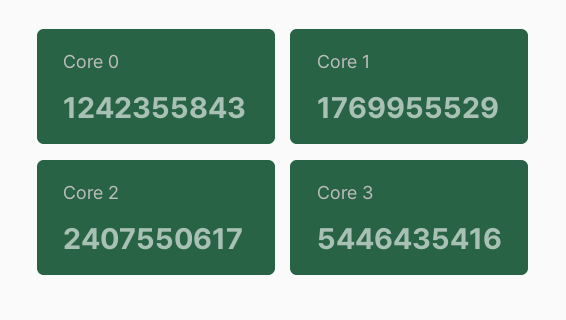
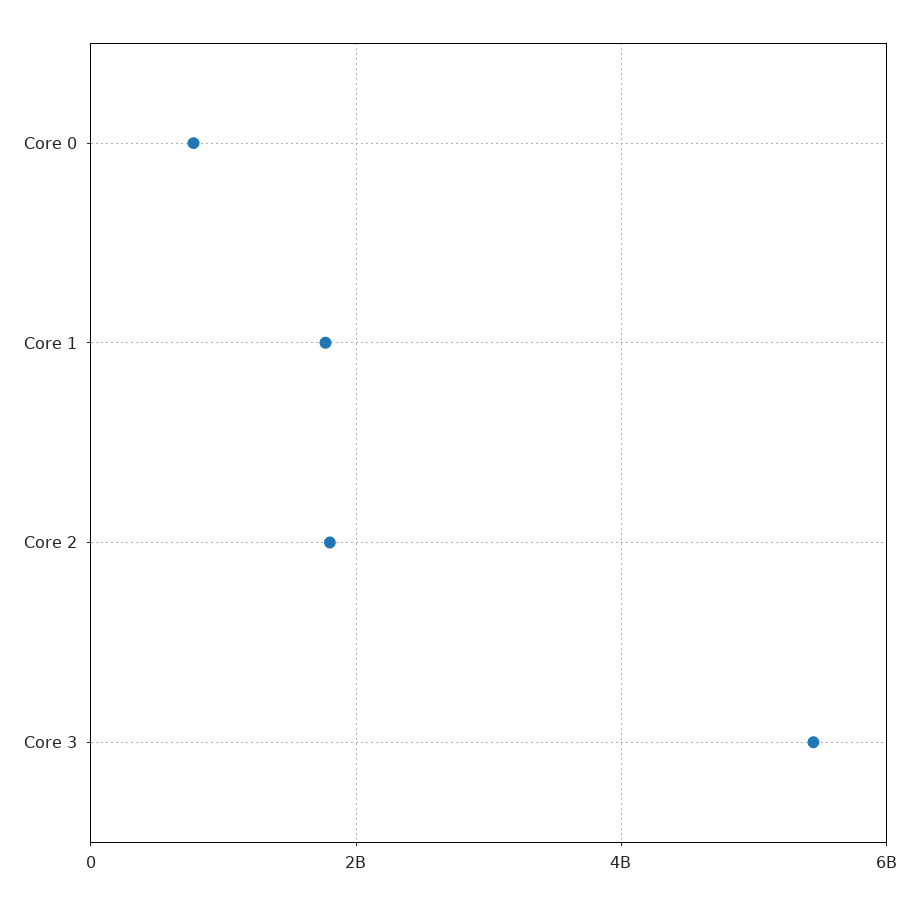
Core 0: 1242355843 -> 800000000
Core 2: 2407550617 -> 1800000000

